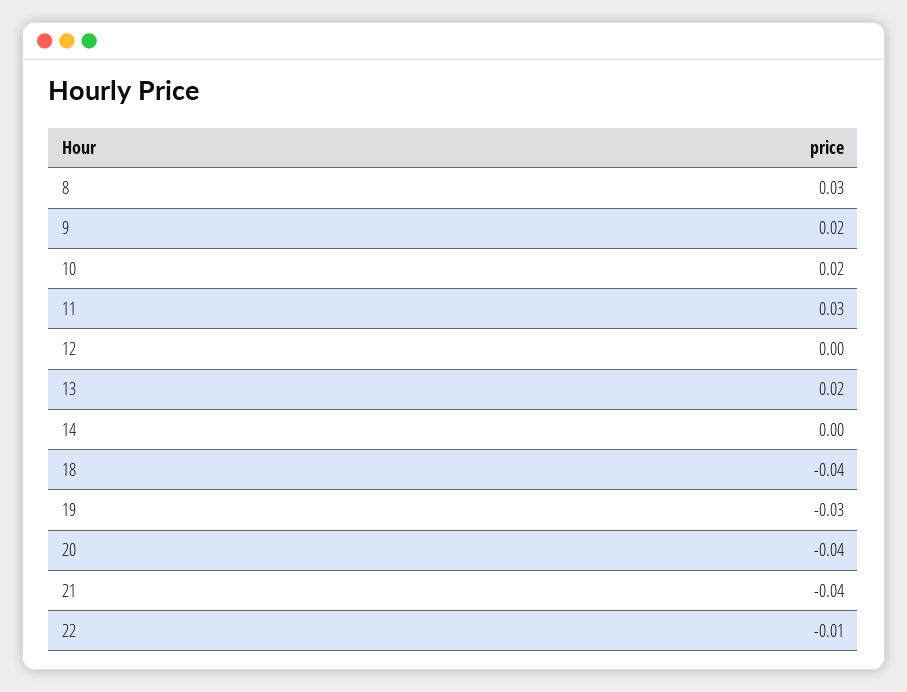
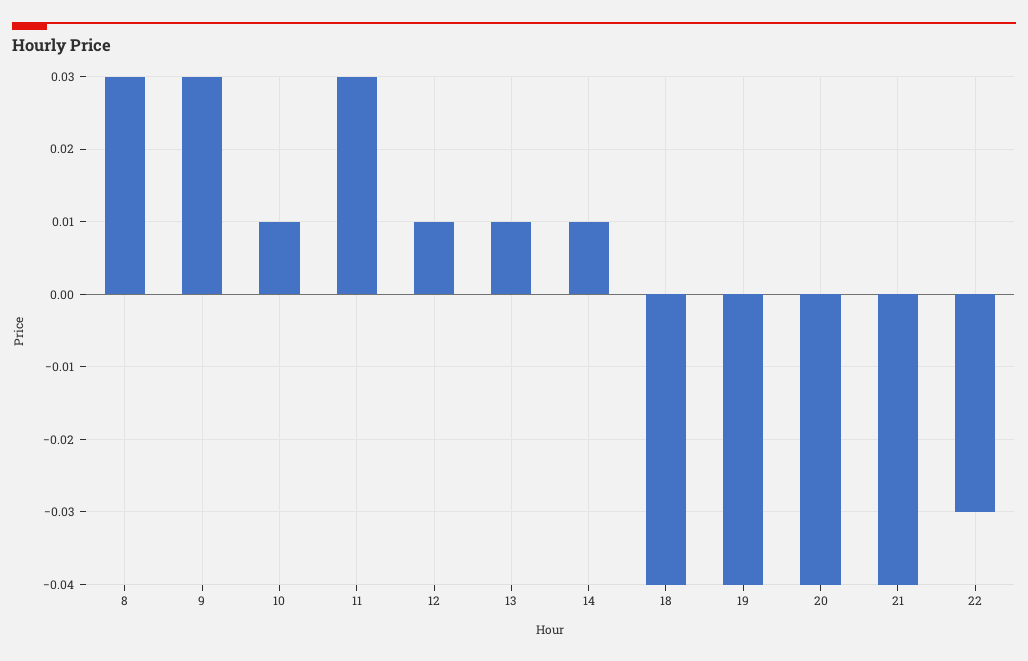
9: 0.02 -> 0.03
10: 0.02 -> 0.01
12: 0 -> 0.01
13: 0.02 -> 0.01
14: 0 -> 0.01
19: -0.03 -> -0.04
22: -0.01 -> -0.03

